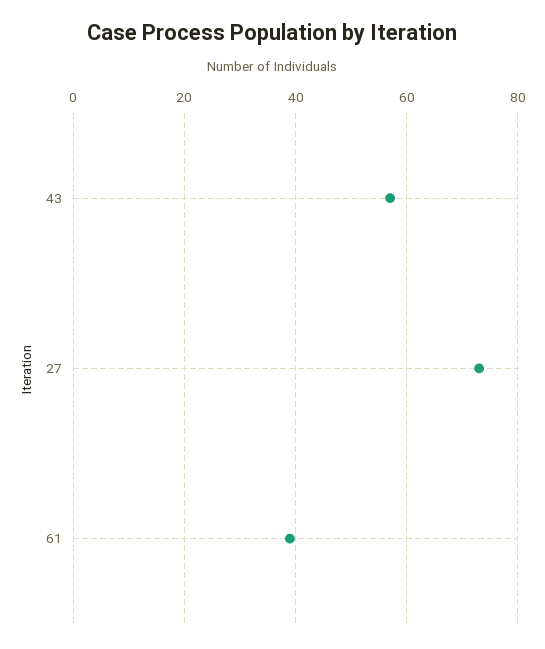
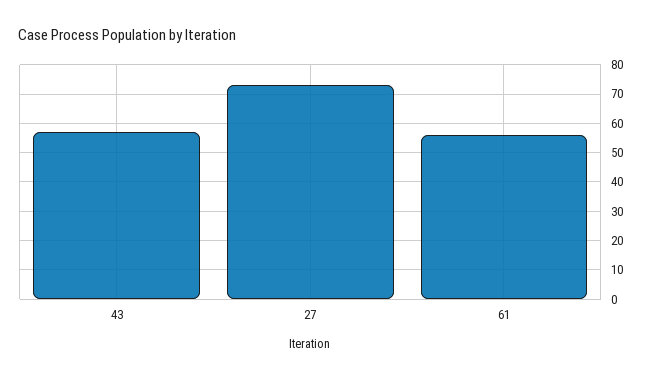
61: 40 -> 55

